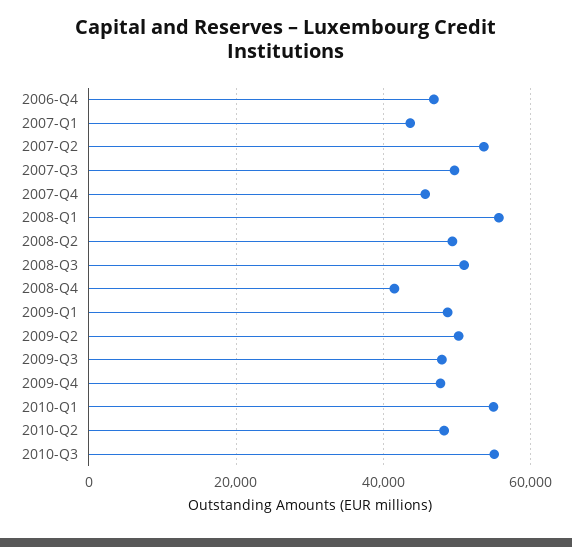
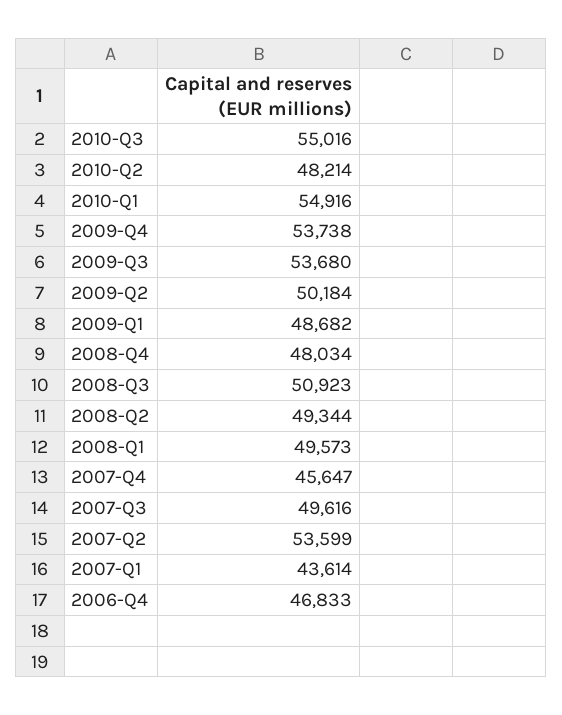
2008-Q1: 56000 -> 49573
2008-Q4: 42000 -> 48034
2009-Q3: 48000 -> 53680
2009-Q4: 48000 -> 53738

